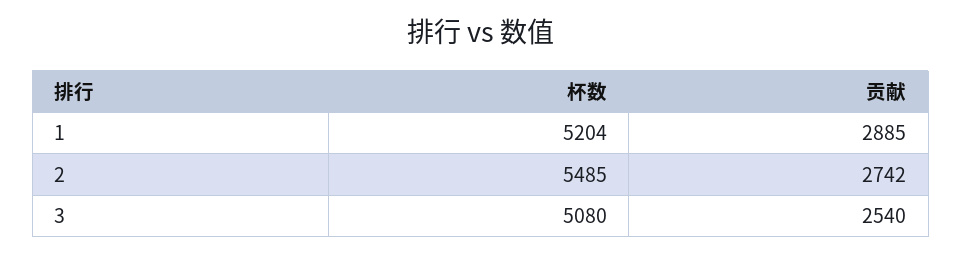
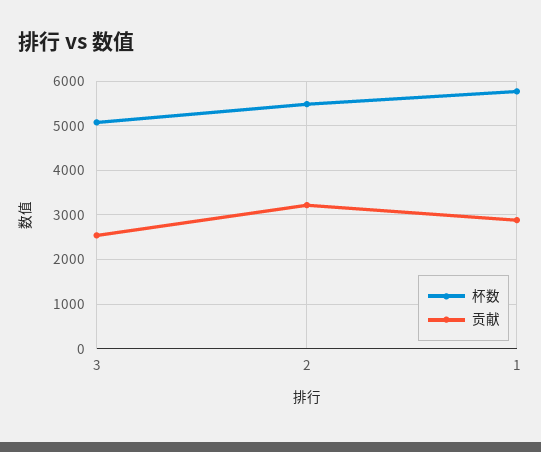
杯数, 1: 5204 -> 5800
贡献, 2: 2742 -> 3200

